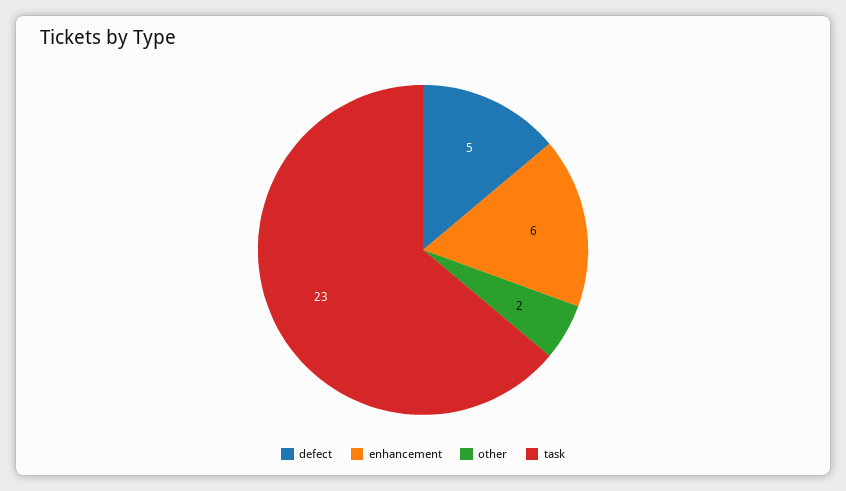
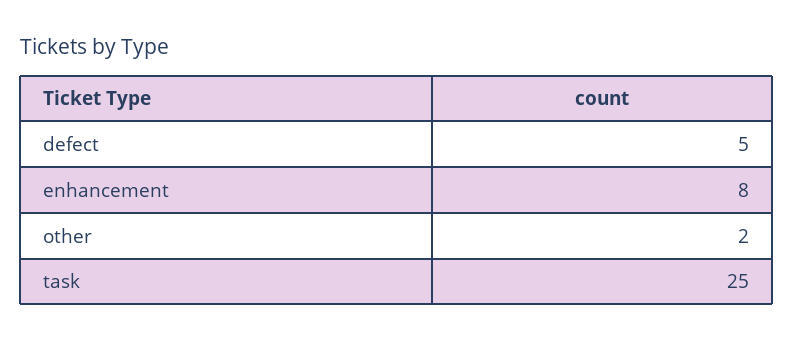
enhancement: 6 -> 8
task: 23 -> 25

